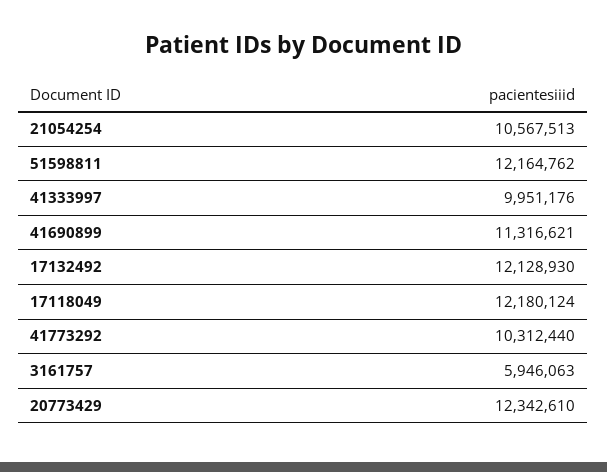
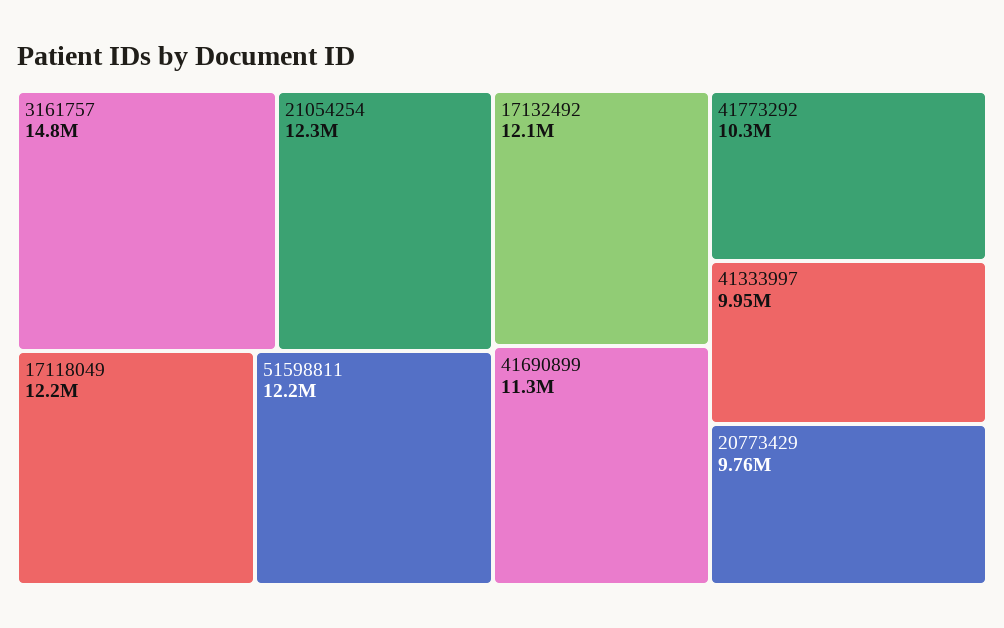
21054254: 10567513 -> 12300000
3161757: 5946063 -> 14800000
20773429: 12342610 -> 9760000

